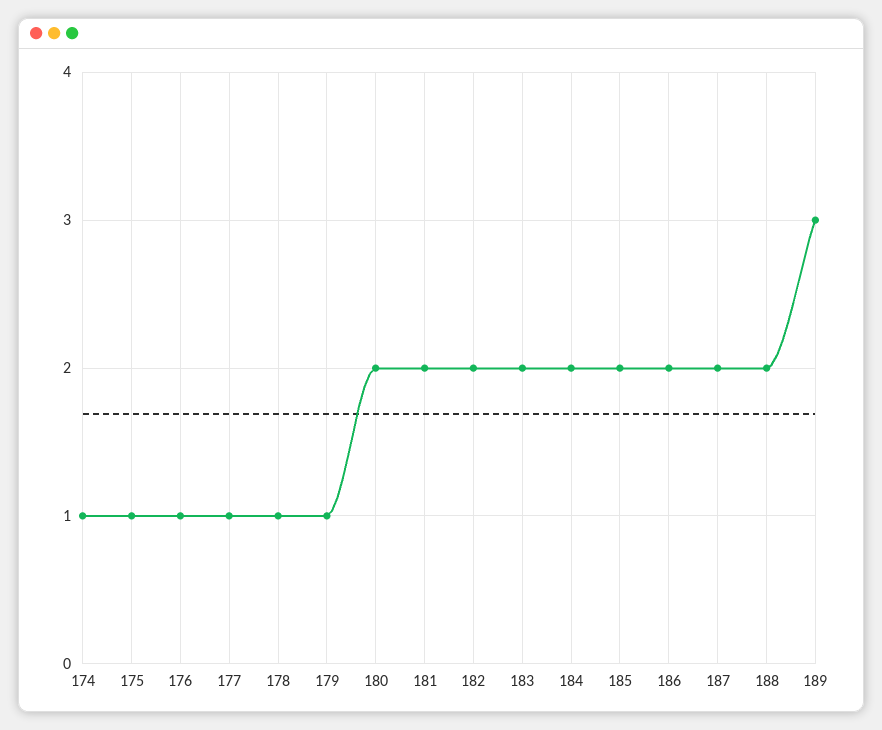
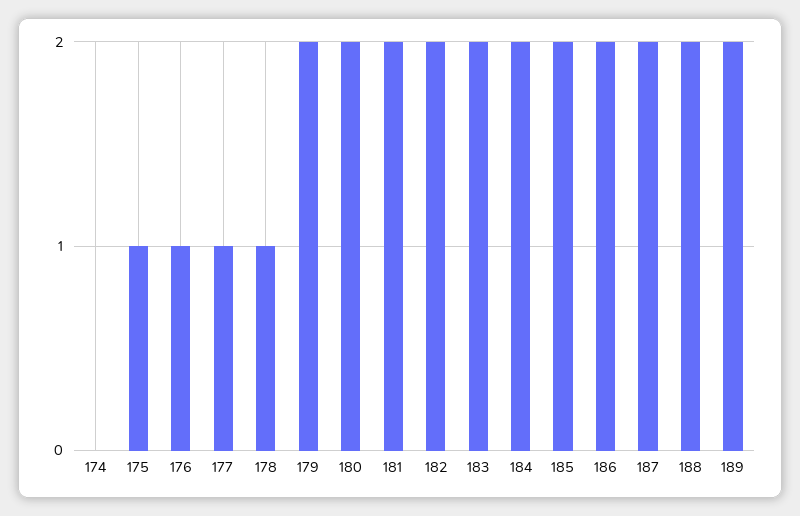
174: 1 -> 0
179: 1 -> 2
189: 3 -> 2

